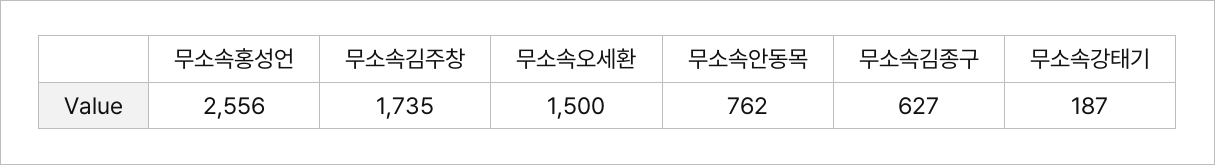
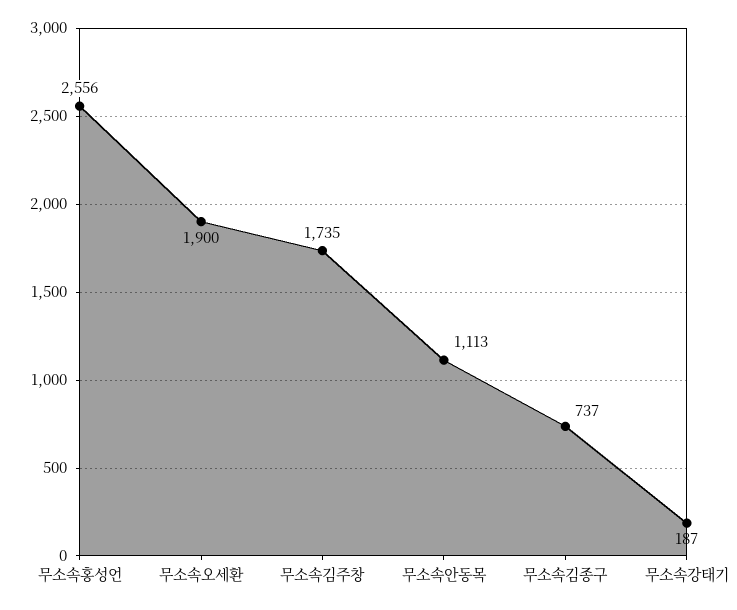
무소속오세환: 1500 -> 1900
무소속안동목: 762 -> 1113
무소속김종구: 627 -> 737

